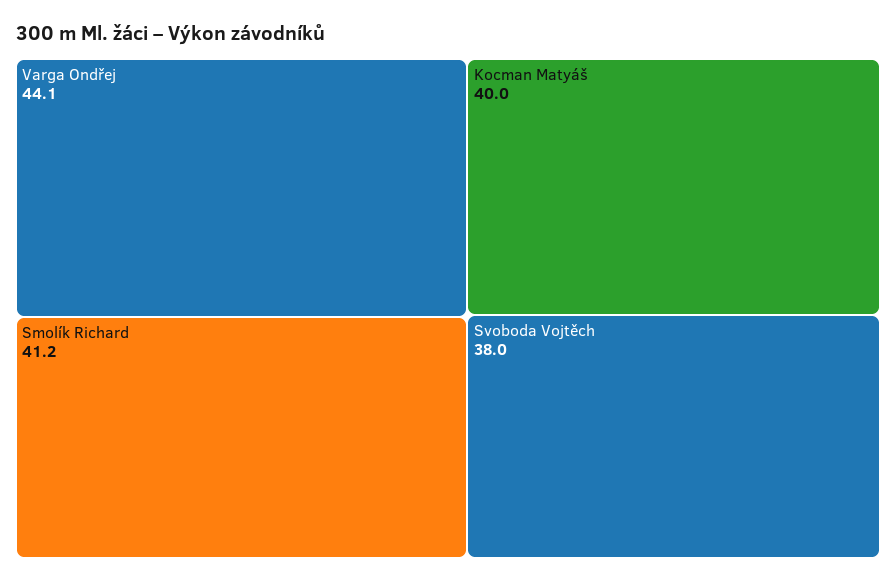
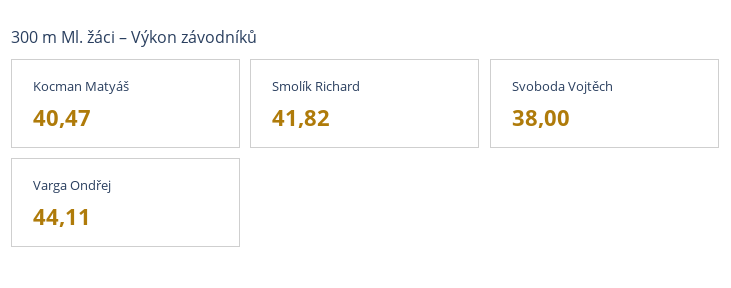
Smolík Richard: 41.2 -> 41.82
Kocman Matyáš: 40 -> 40.47

